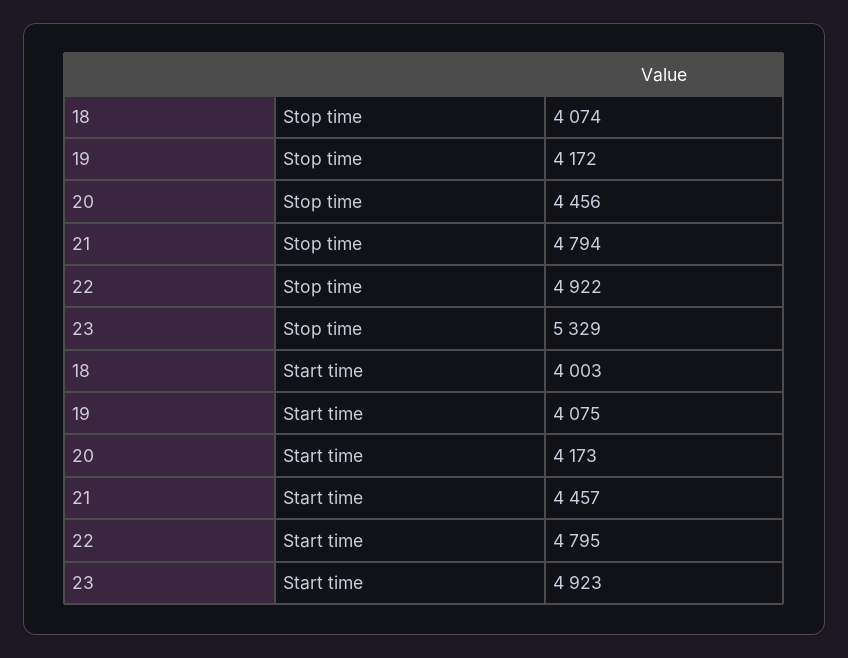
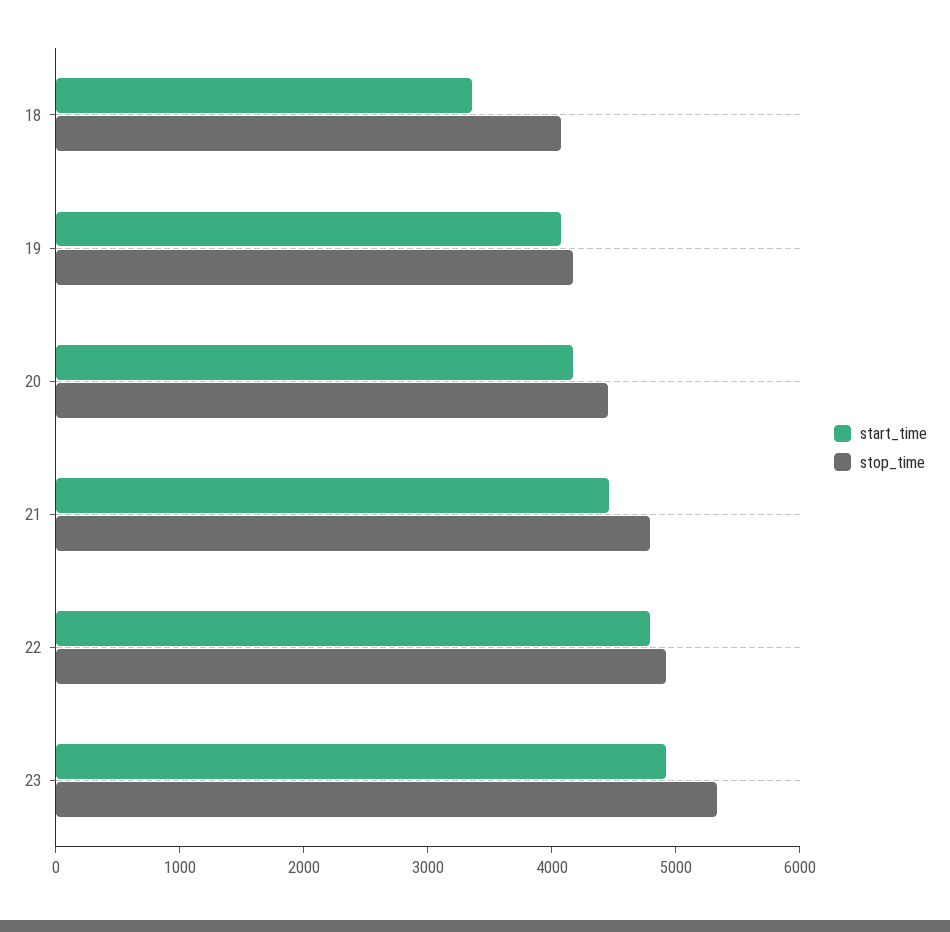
Start time, 18: 4003 -> 3400

